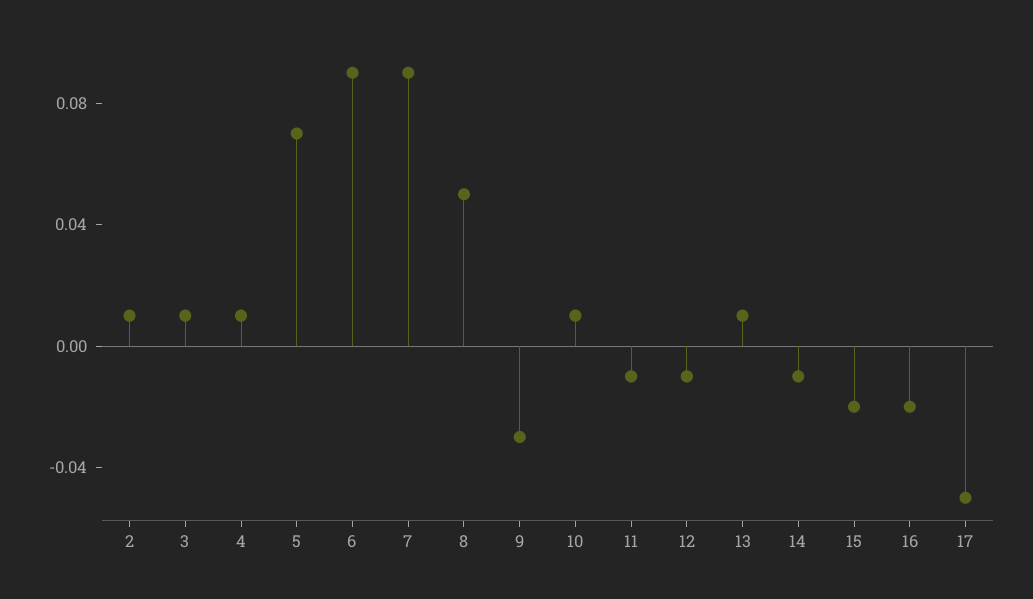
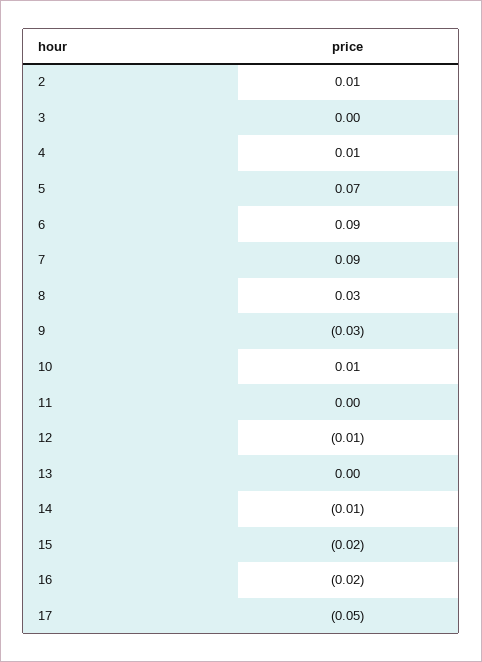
3: 0.01 -> 0
8: 0.05 -> 0.03
11: -0.01 -> 0
13: 0.01 -> 0

